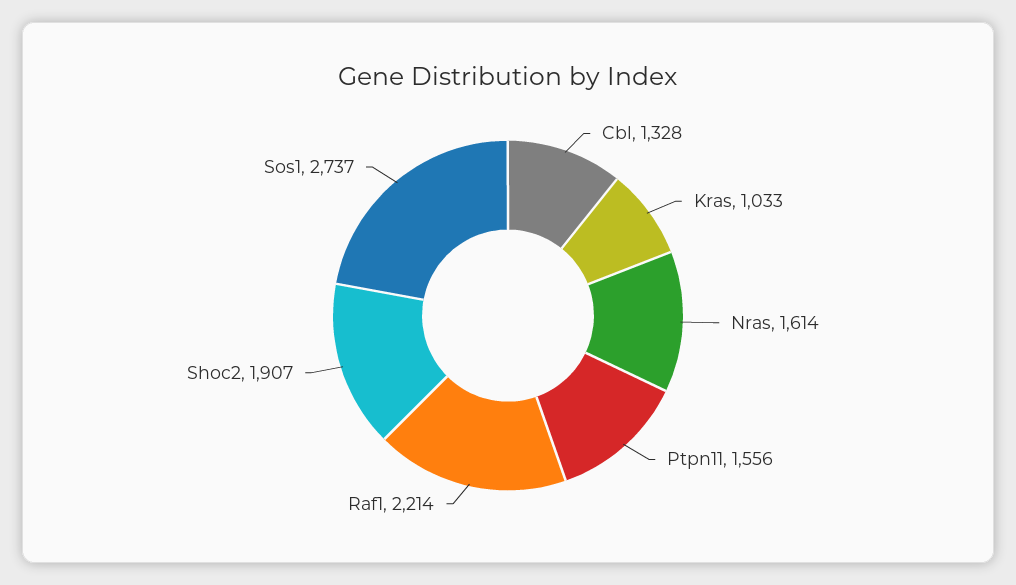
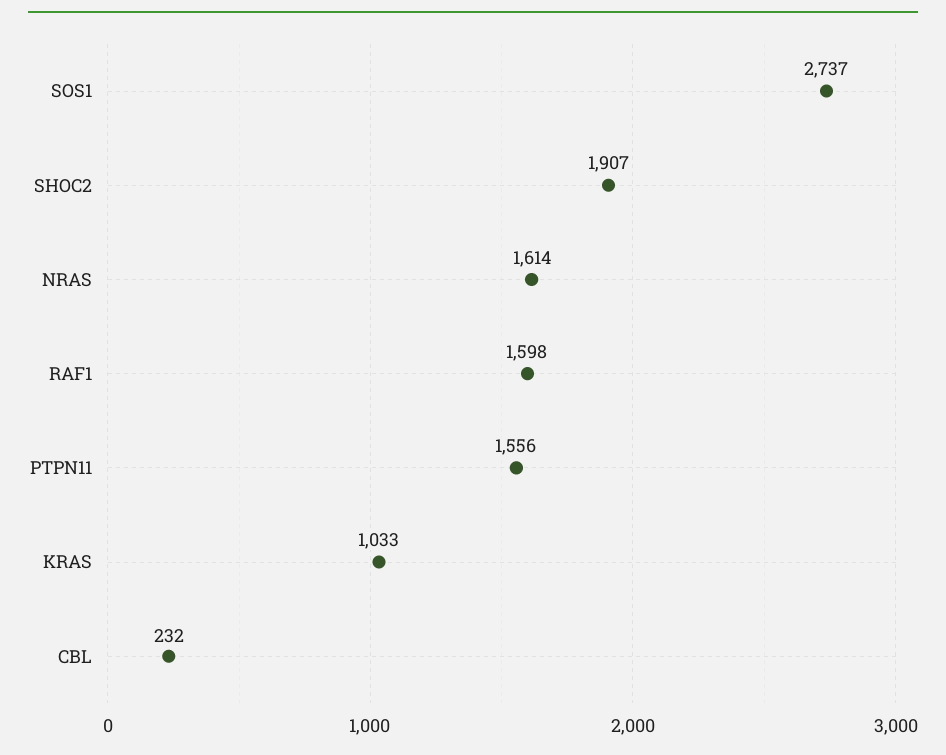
Cbl: 1328 -> 232
Raf1: 2214 -> 1598

